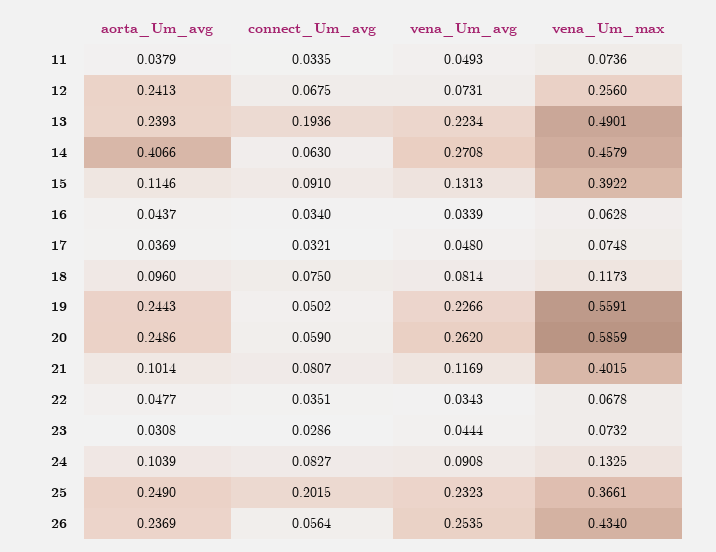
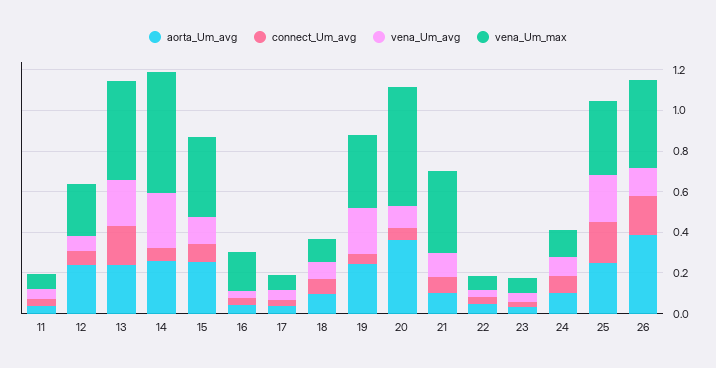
aorta_Um_avg, 14: 0.4066 -> 0.25
vena_Um_max, 14: 0.4579 -> 0.6
aorta_Um_avg, 15: 0.1146 -> 0.25
vena_Um_max, 16: 0.0628 -> 0.2
vena_Um_max, 19: 0.5591 -> 0.35
aorta_Um_avg, 20: 0.2486 -> 0.35
vena_Um_avg, 20: 0.262 -> 0.1
aorta_Um_avg, 26: 0.2369 -> 0.4
connect_Um_avg, 26: 0.0564 -> 0.2
vena_Um_avg, 26: 0.2535 -> 0.15

